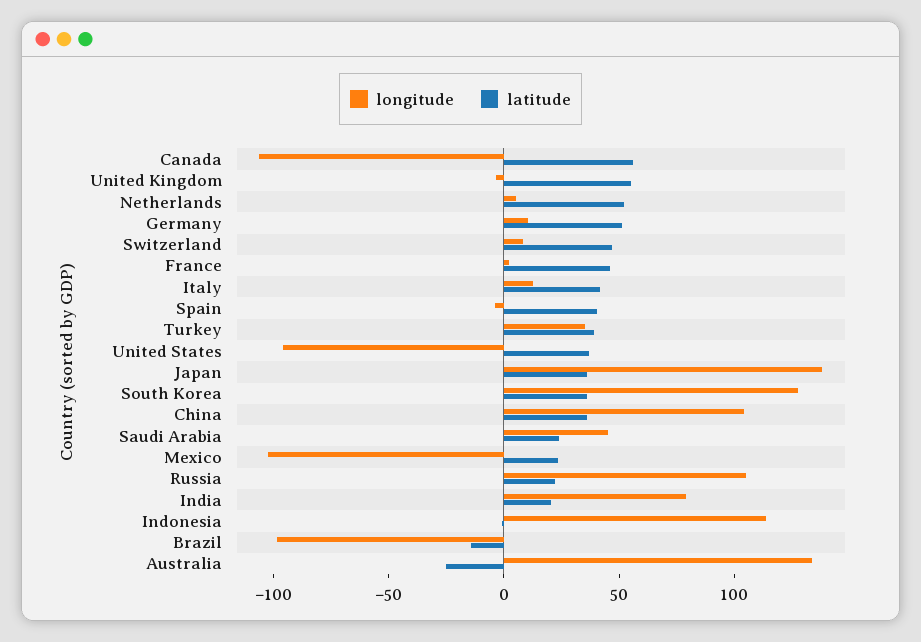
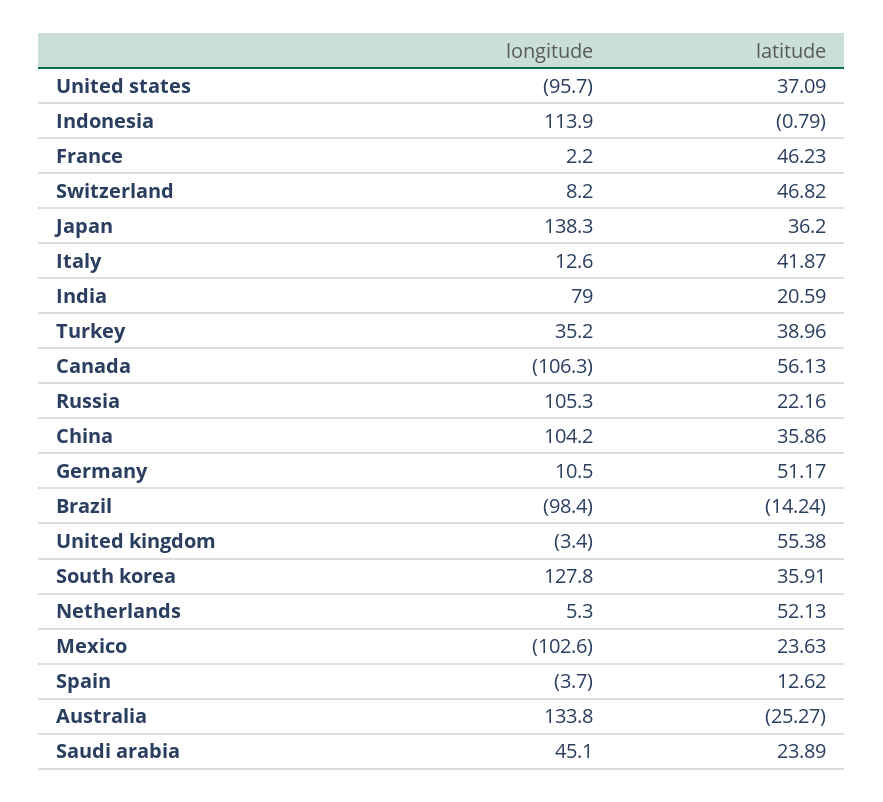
latitude, Spain: 40 -> 12.62

